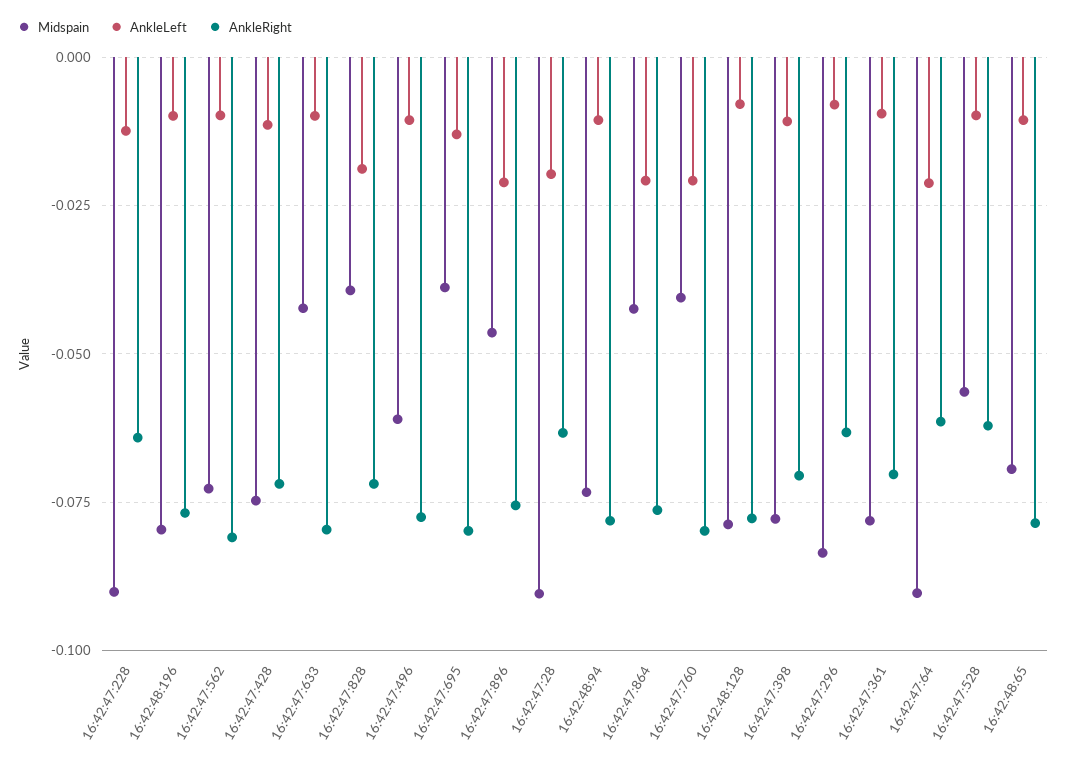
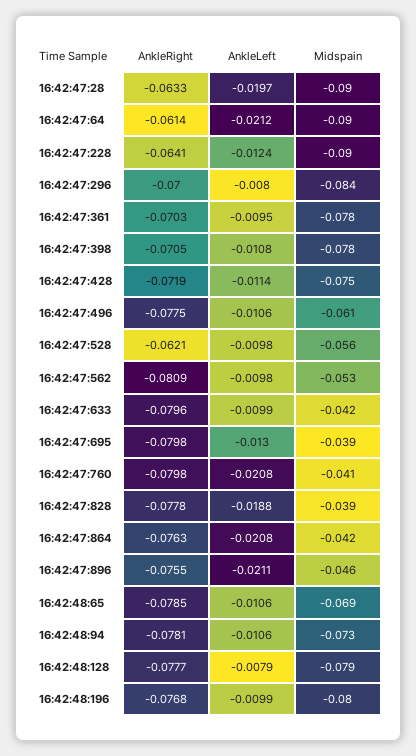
Midspain, 16:42:47:562: -0.0725 -> -0.053
AnkleRight, 16:42:47:828: -0.0725 -> -0.0778
AnkleRight, 16:42:47:296: -0.0625 -> -0.07

